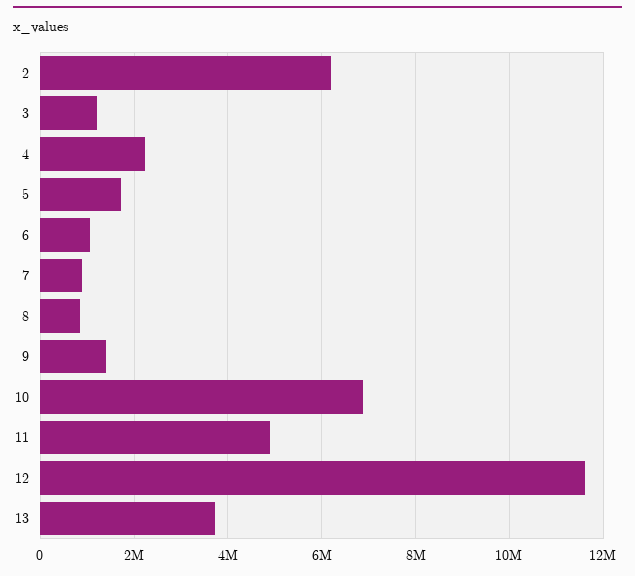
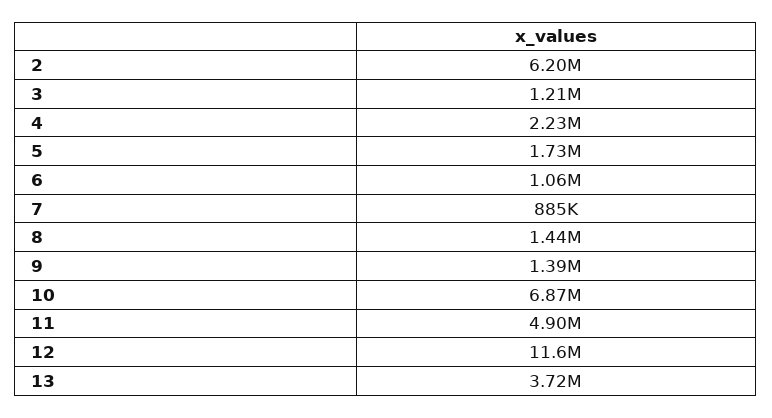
8: 800000 -> 1440000

